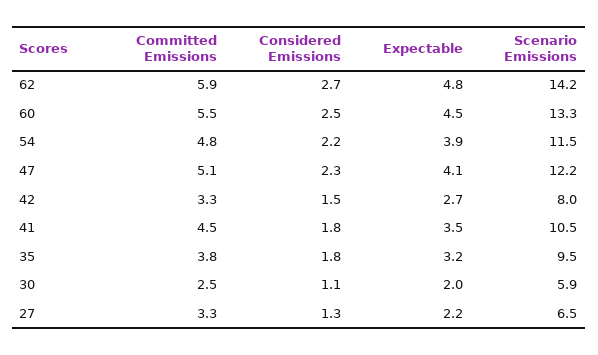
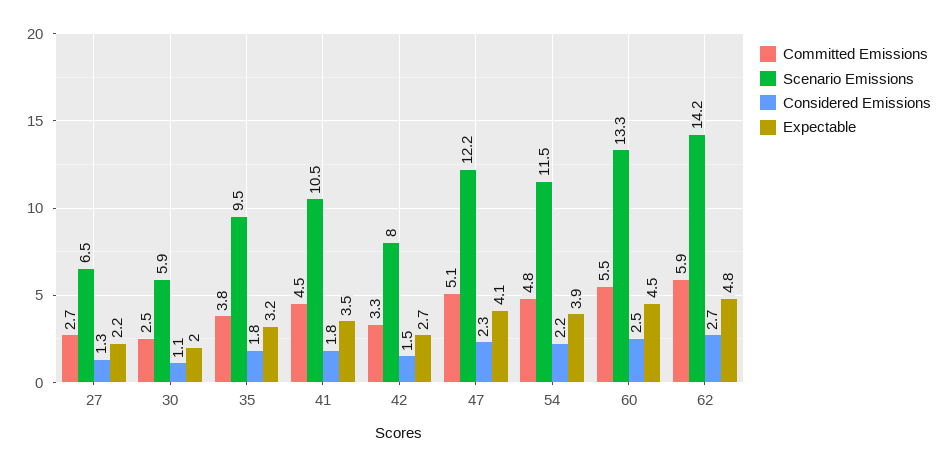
Committed Emissions, 27: 3.3 -> 2.7

